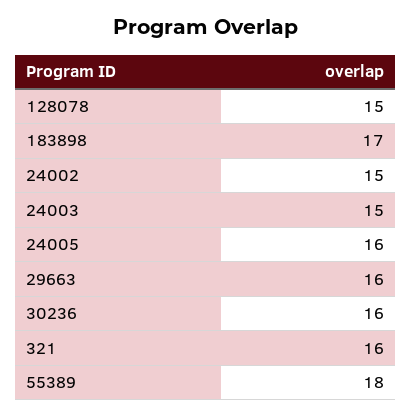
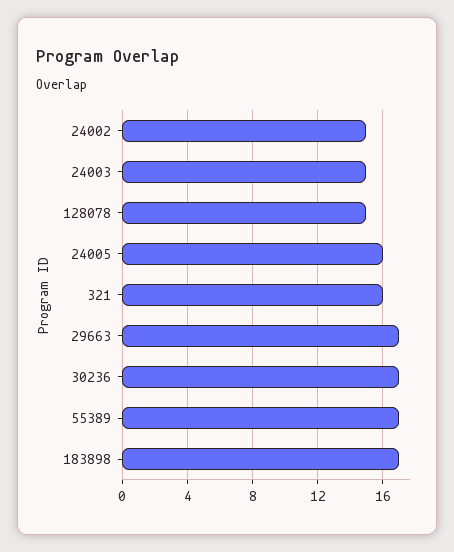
29663: 16 -> 17
30236: 16 -> 17
55389: 18 -> 17

